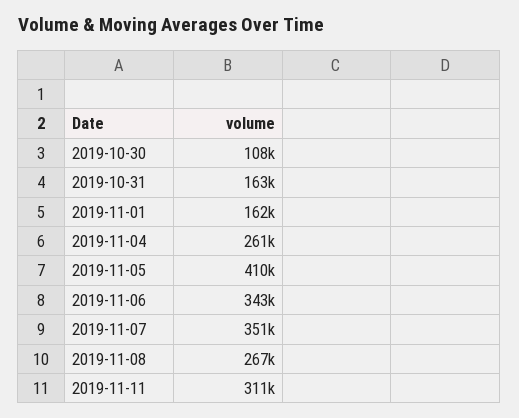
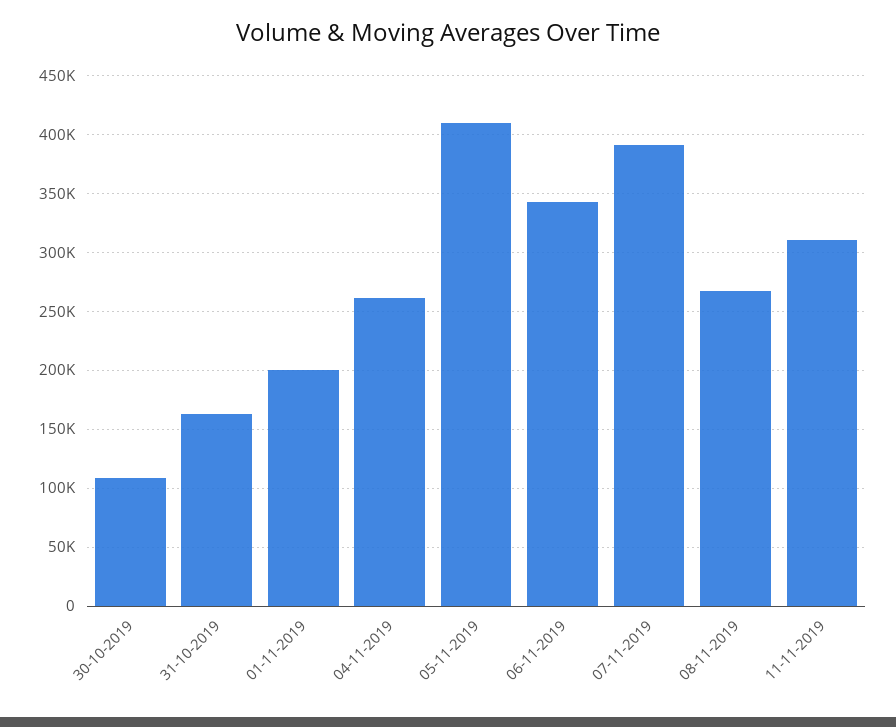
2019-11-01: 162000 -> 200000
2019-11-07: 351000 -> 390000

